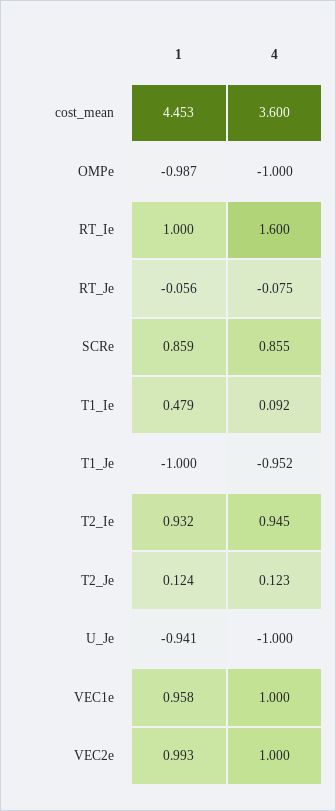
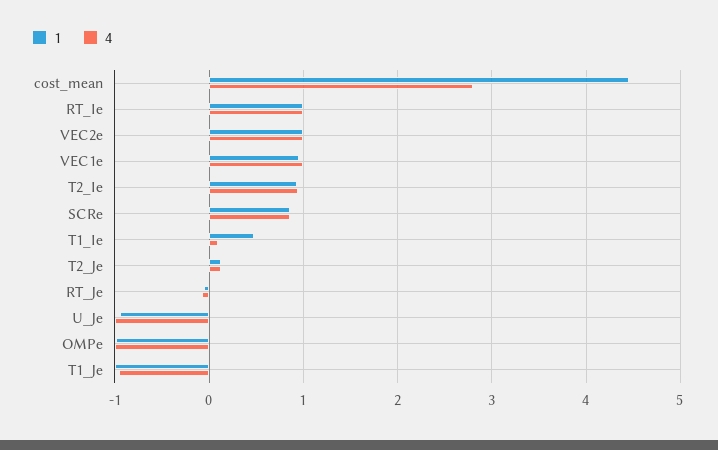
4, cost_mean: 3.6 -> 2.8
4, RT_Ie: 1.6 -> 1

